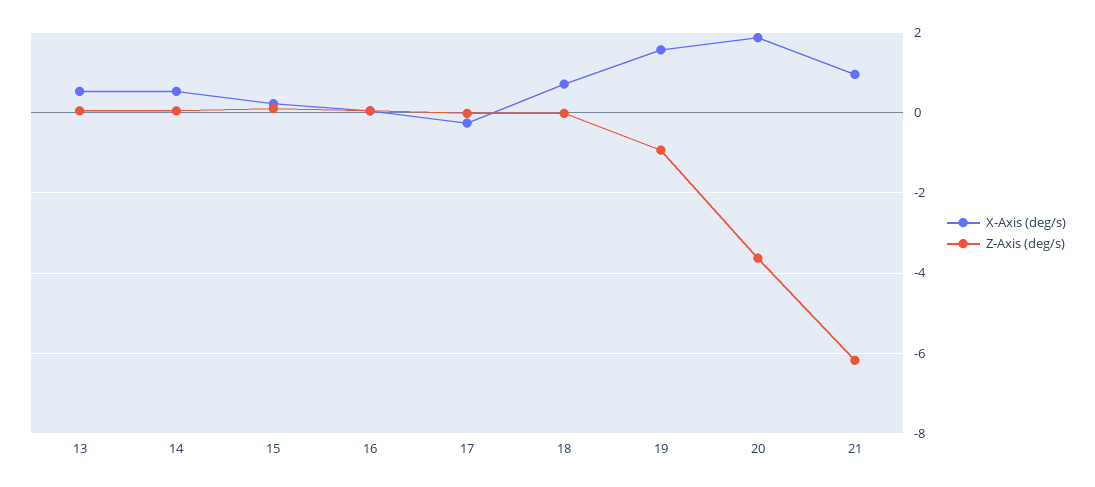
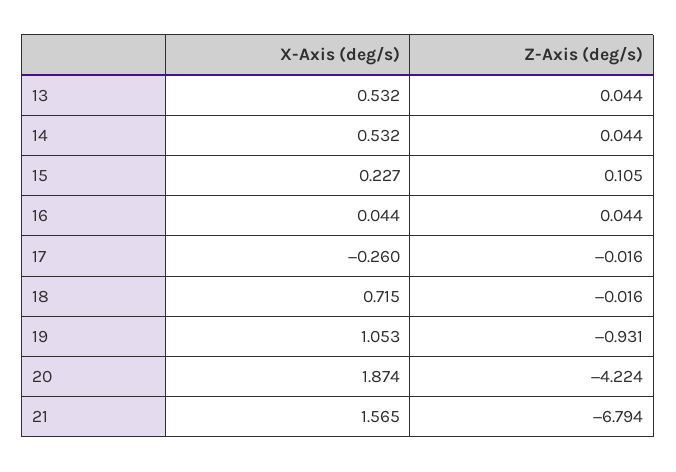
X-Axis (deg/s), 19: 1.6 -> 1.053
Z-Axis (deg/s), 20: -3.6 -> -4.224
X-Axis (deg/s), 21: 1 -> 1.565
Z-Axis (deg/s), 21: -6.2 -> -6.794

